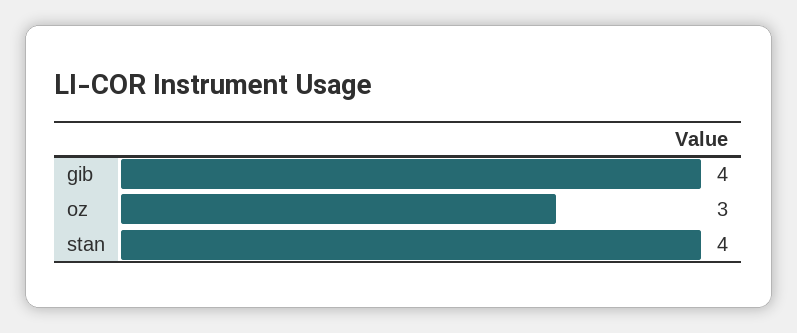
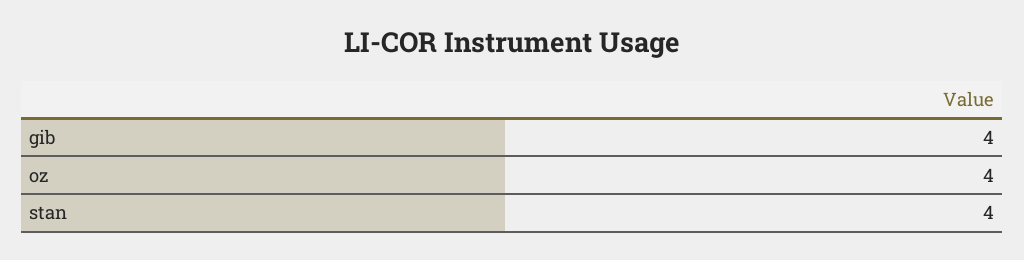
oz: 3 -> 4

